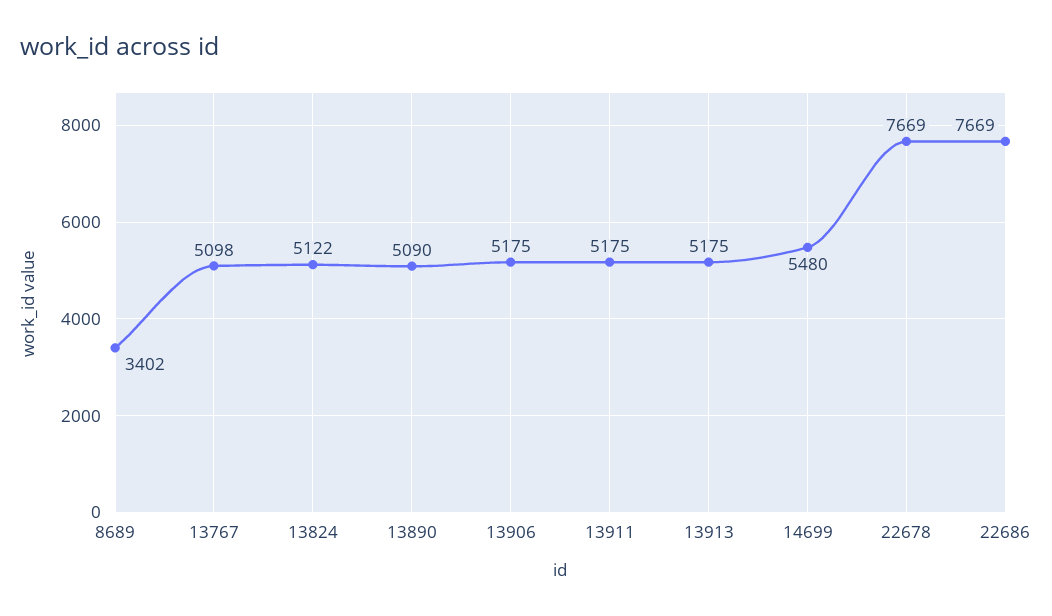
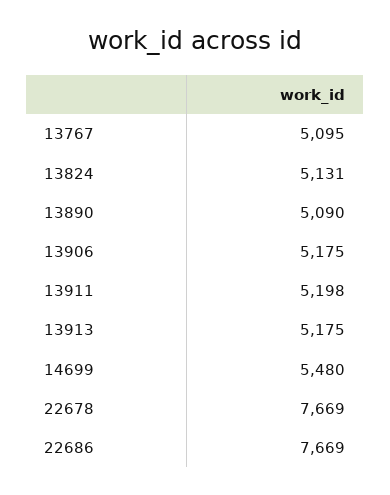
8689: 3402 -> none
13767: 5098 -> 5095
13824: 5122 -> 5131
13911: 5175 -> 5198

